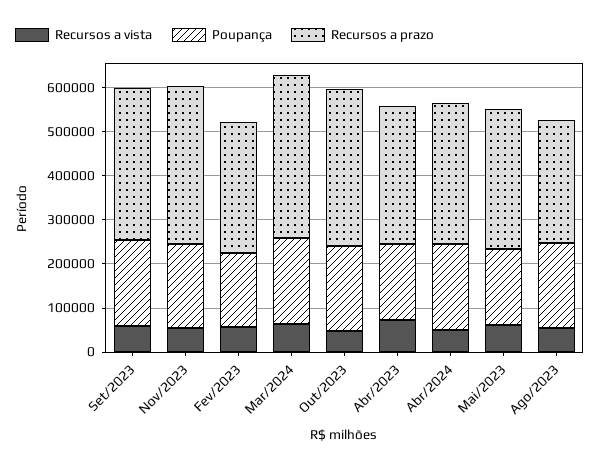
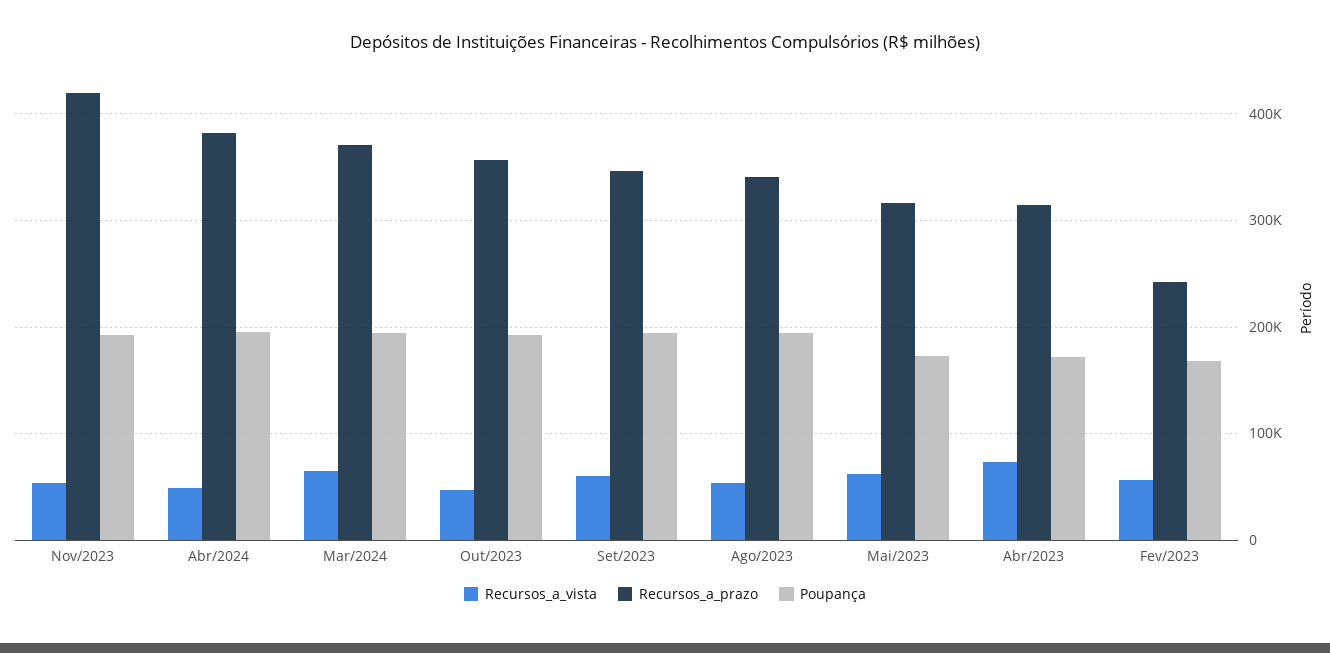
Recursos a prazo, Nov/2023: 360000 -> 420000
Recursos a prazo, Fev/2023: 300000 -> 240000
Recursos a prazo, Abr/2024: 320000 -> 380000
Recursos a prazo, Ago/2023: 280000 -> 340000

